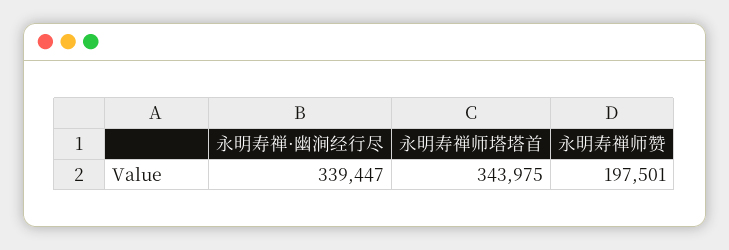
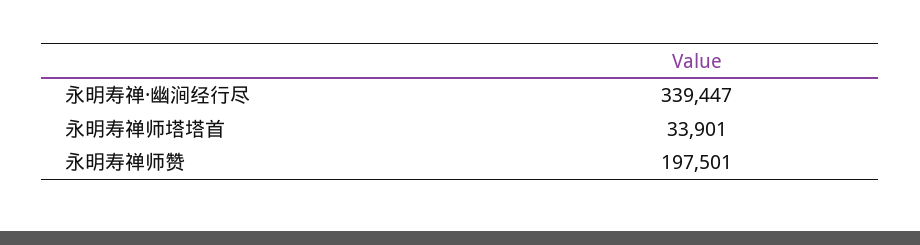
永明寿禅师塔塔首: 343975 -> 33901

